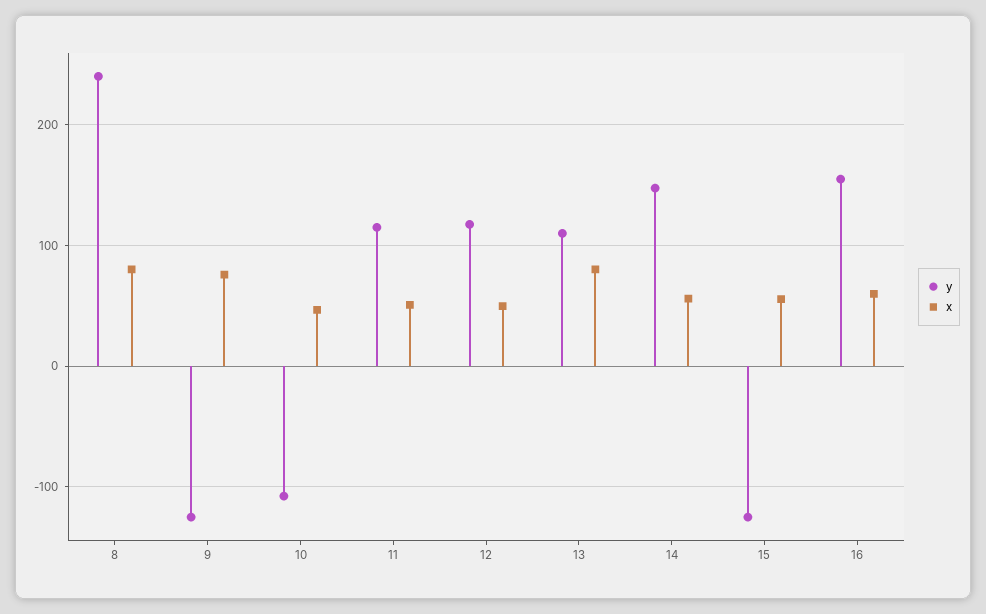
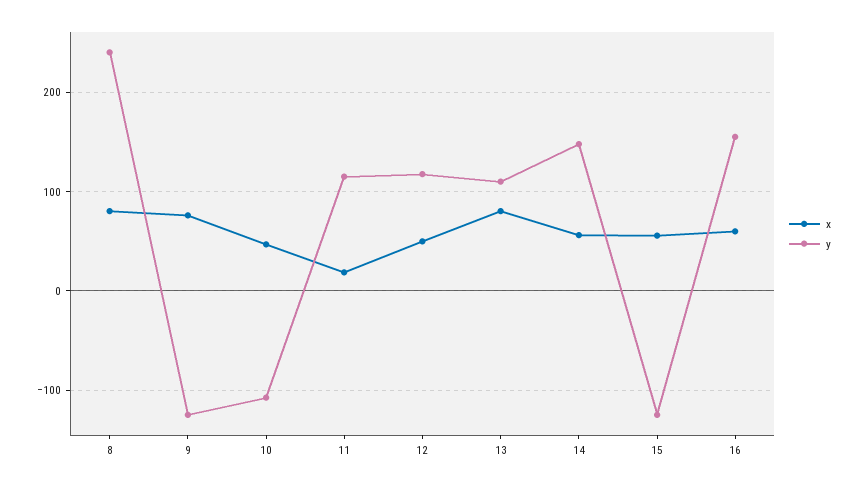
x, 11: 50 -> 20

